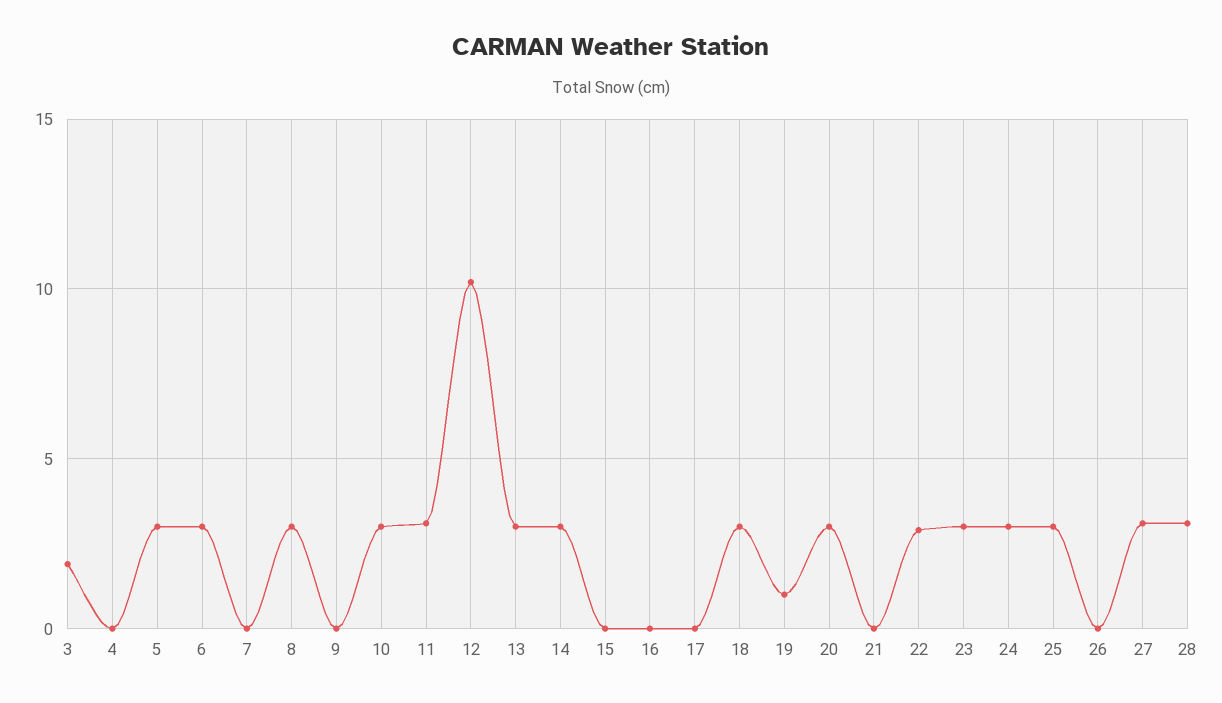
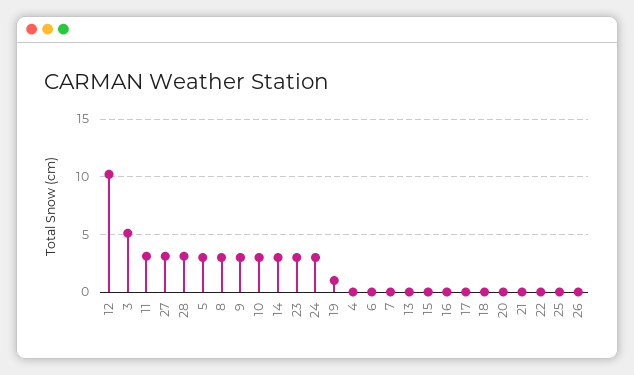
3: 2 -> 5
6: 3 -> 0
9: 0 -> 3
13: 3 -> 0
18: 3 -> 0
20: 3 -> 0
22: 3 -> 0
25: 3 -> 0

